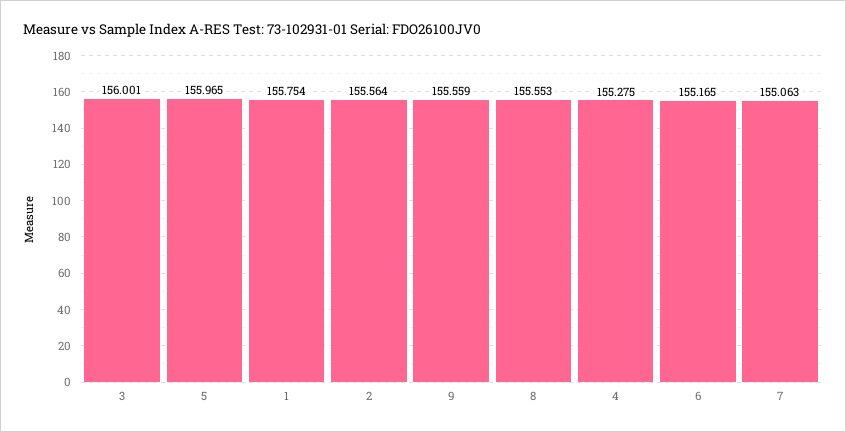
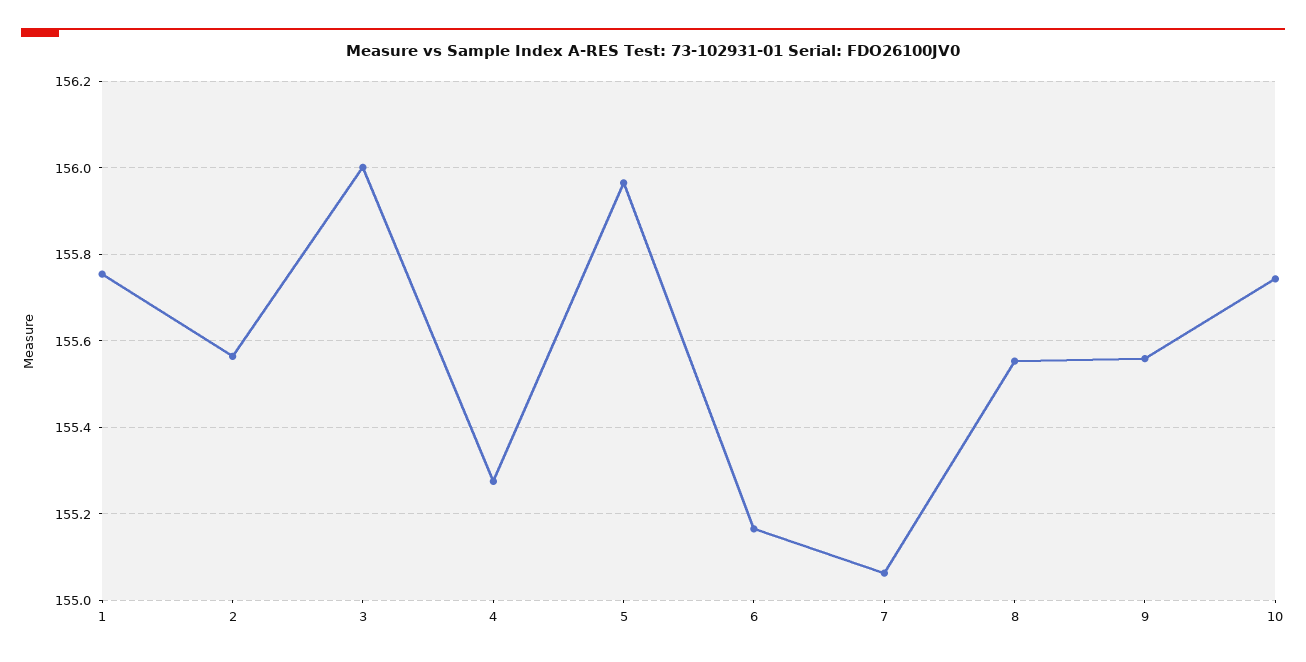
10: none -> 155.74

